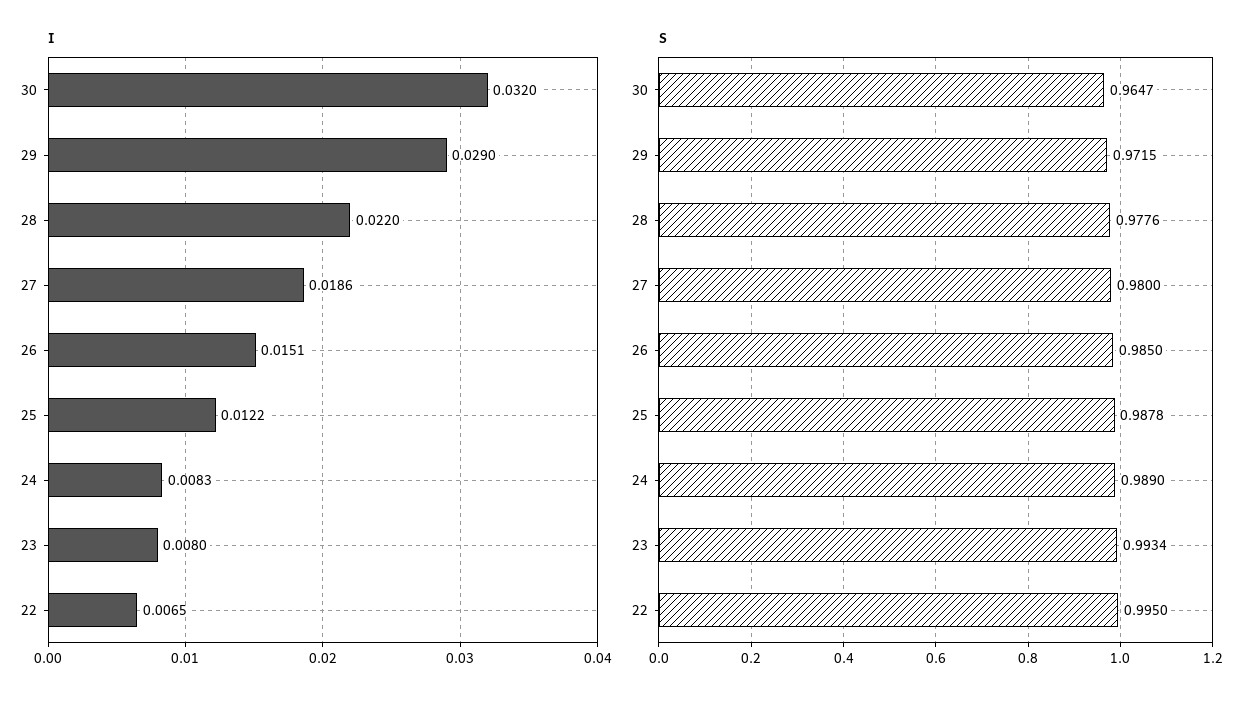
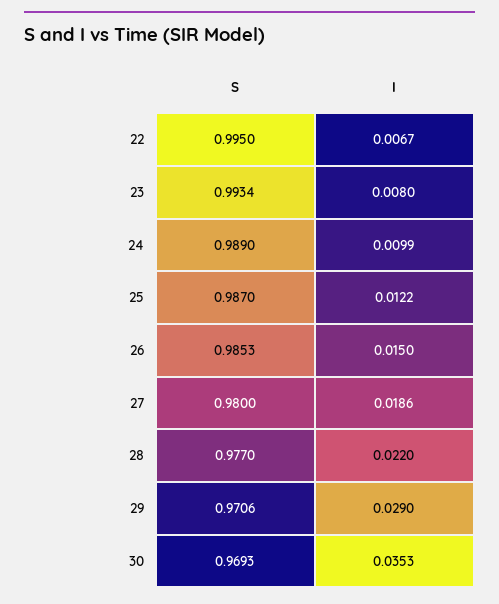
I, 30: 0.032 -> 0.0353
I, 26: 0.0151 -> 0.015
I, 24: 0.0083 -> 0.0099
I, 22: 0.0065 -> 0.0067
S, 30: 0.9647 -> 0.9693
S, 29: 0.9715 -> 0.9706
S, 28: 0.9776 -> 0.977
S, 26: 0.985 -> 0.9853
S, 25: 0.9878 -> 0.987

